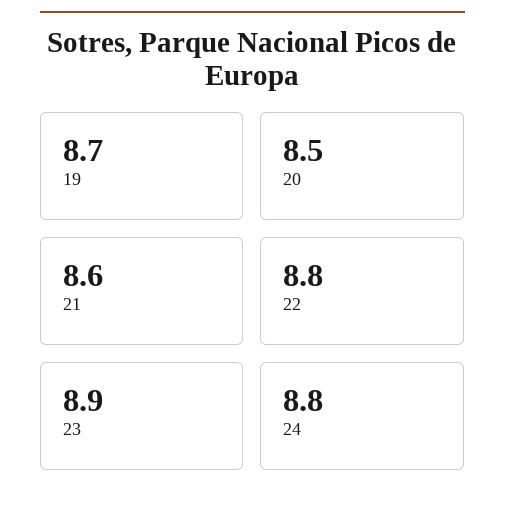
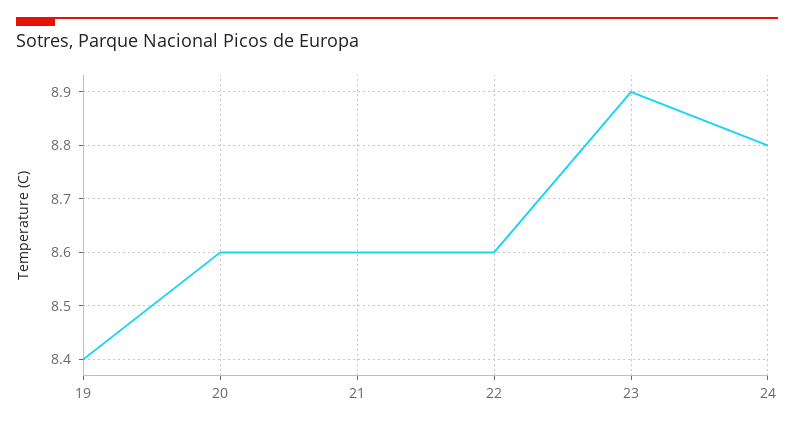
19: 8.7 -> 8.4
20: 8.5 -> 8.6
22: 8.8 -> 8.6

